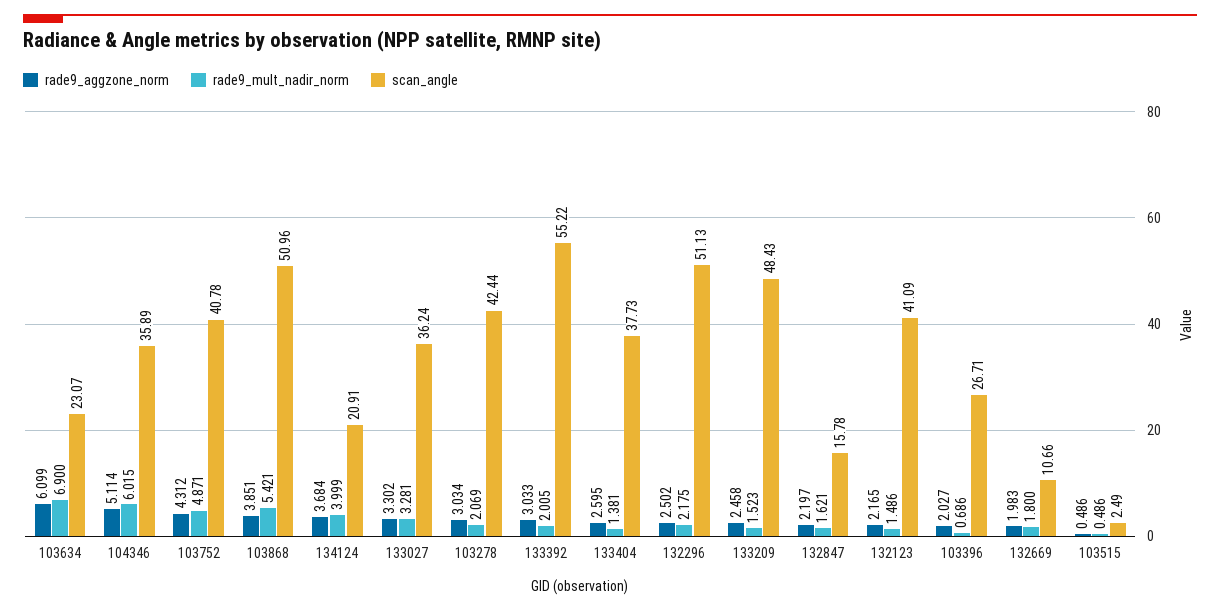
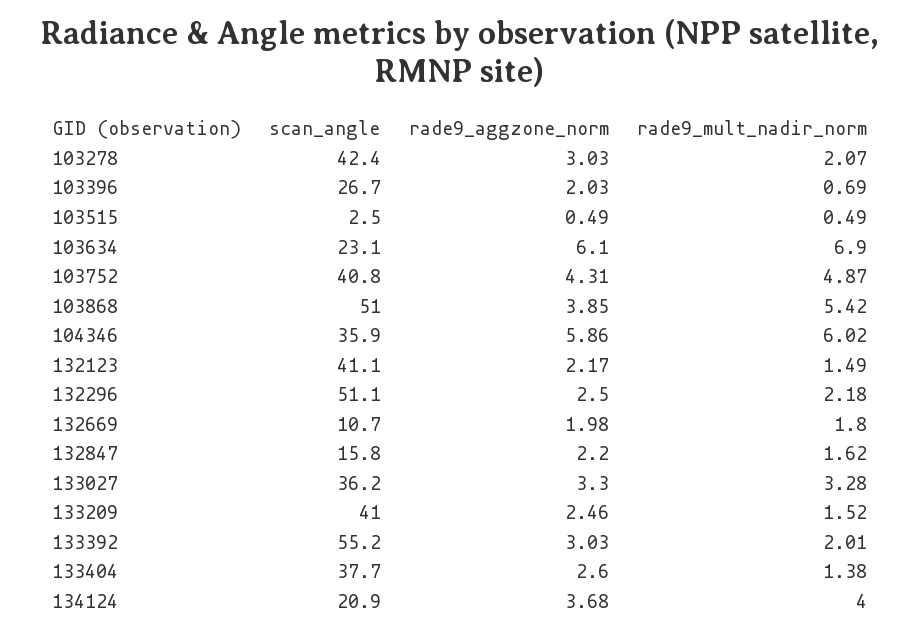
rade9_aggzone_norm, 104346: 5.114 -> 5.86
scan_angle, 133209: 48.43 -> 41

